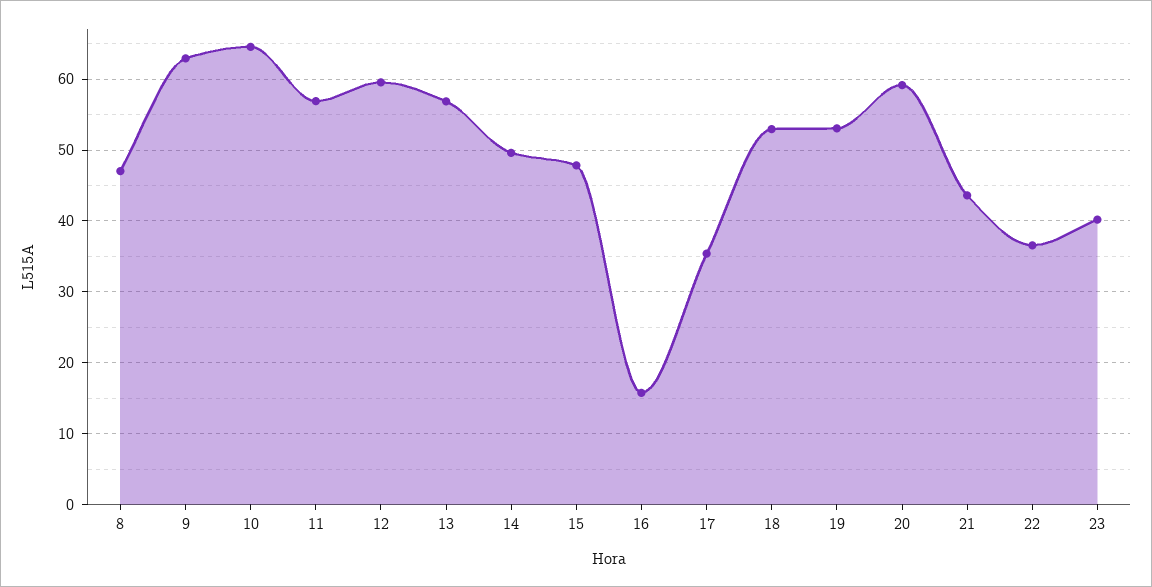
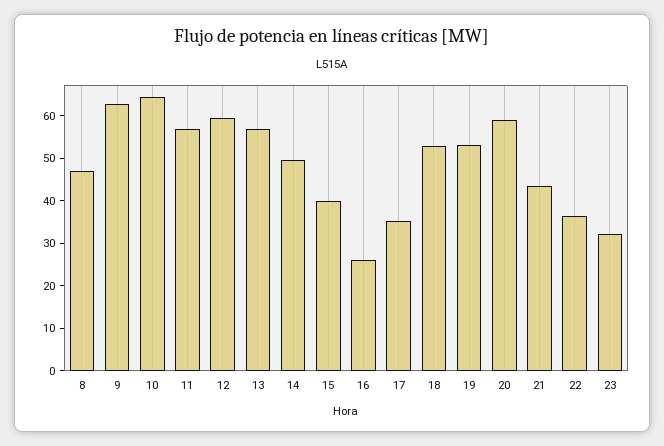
15: 48 -> 40
16: 16 -> 26
23: 40 -> 32

